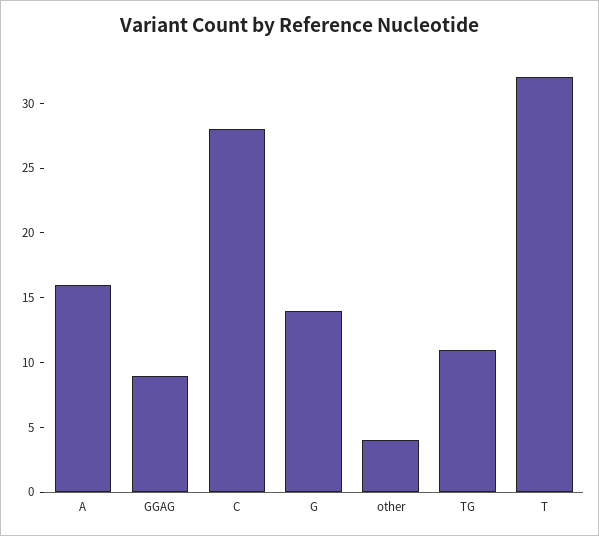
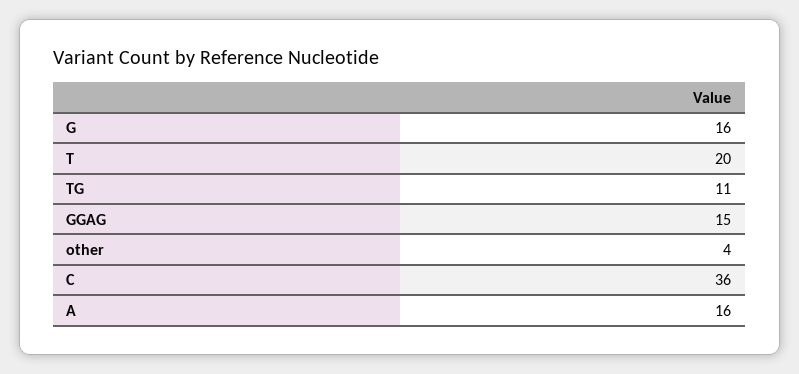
GGAG: 9 -> 15
C: 28 -> 36
G: 14 -> 16
T: 32 -> 20

